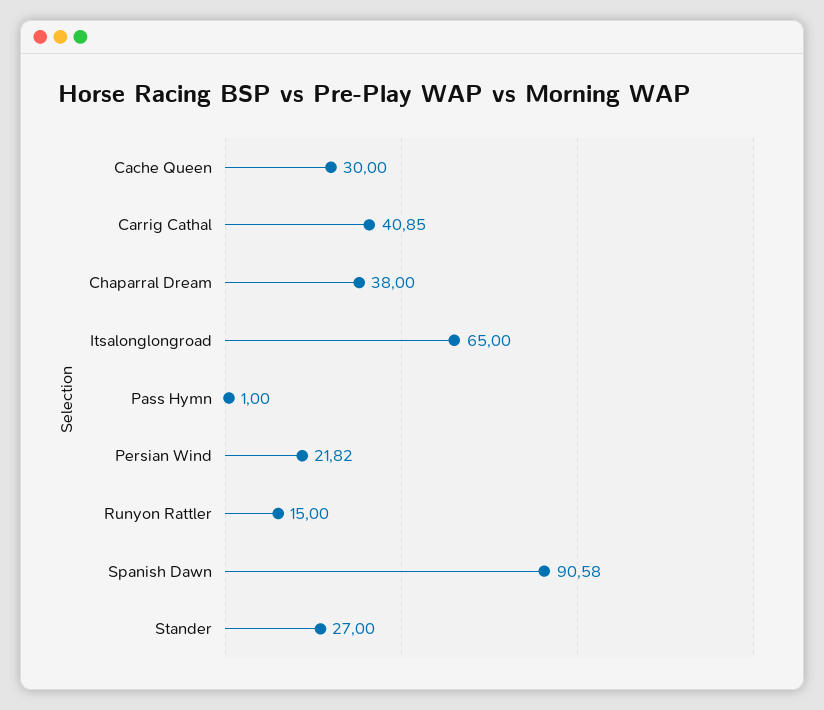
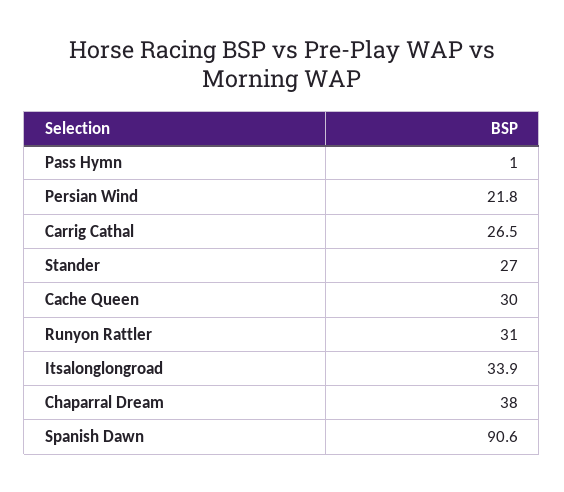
Carrig Cathal: 40.85 -> 26.5
Itsalonglongroad: 65 -> 33.9
Runyon Rattler: 15 -> 31

